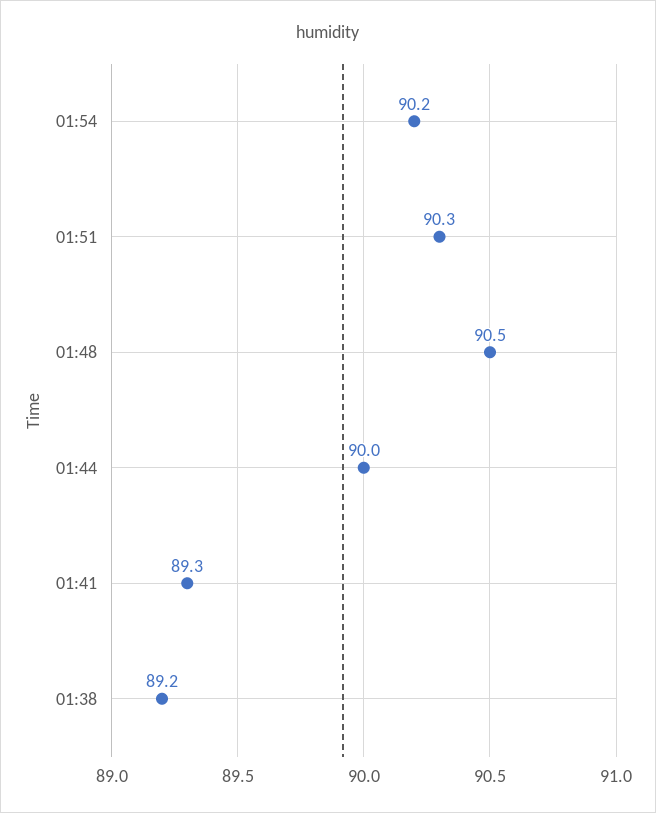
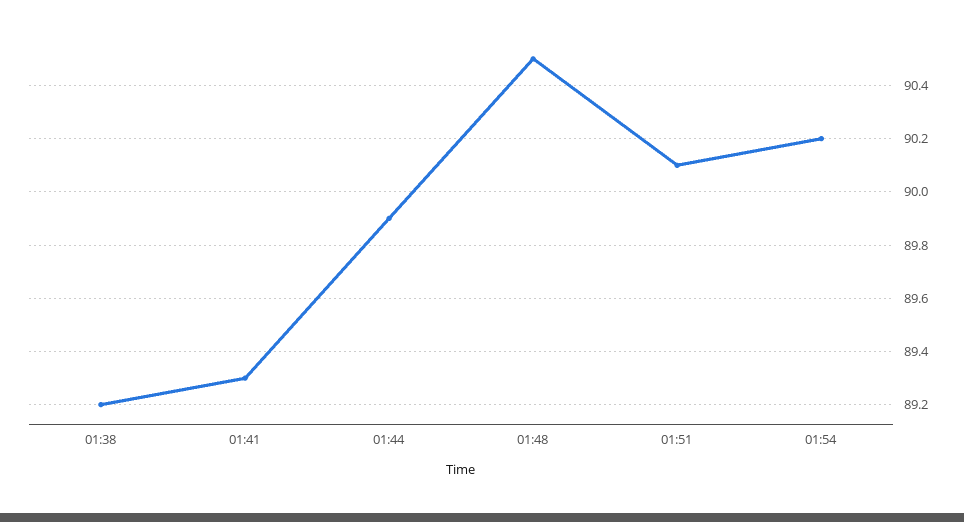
01:51: 90.3 -> 90.1
01:44: 90 -> 89.9

